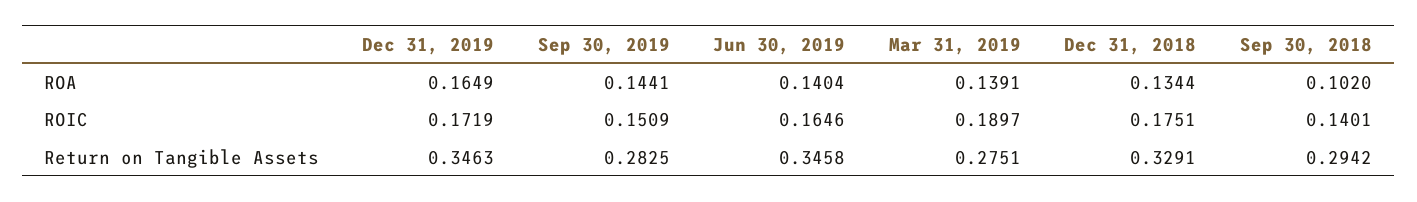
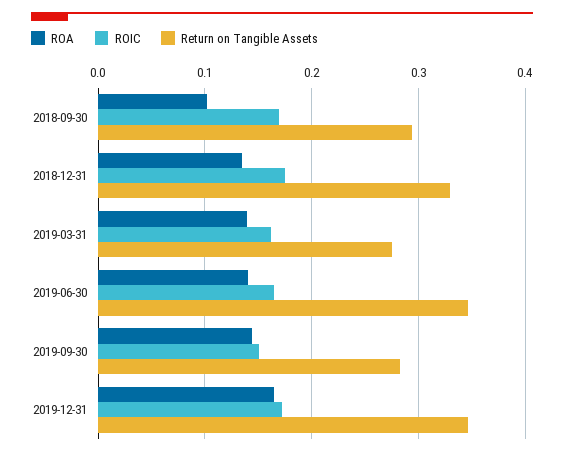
ROIC, Mar 31, 2019: 0.1897 -> 0.16
ROIC, Sep 30, 2018: 0.1401 -> 0.17

